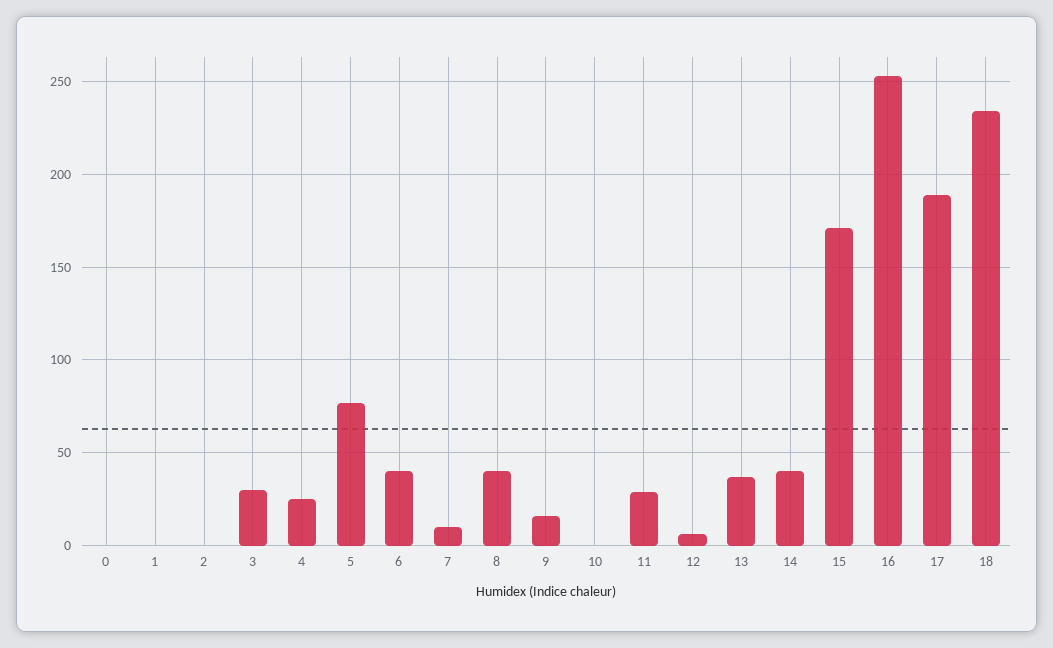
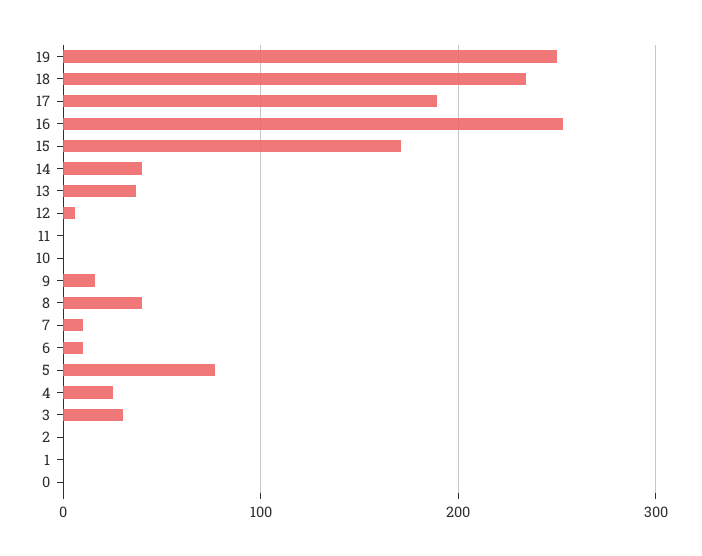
6: 40 -> 10
11: 30 -> 0
19: none -> 250

